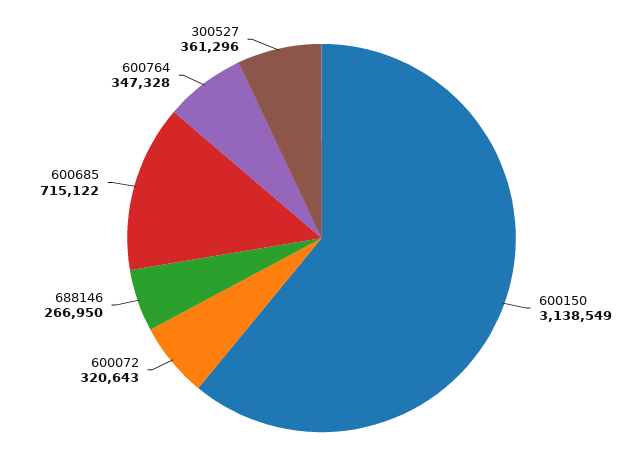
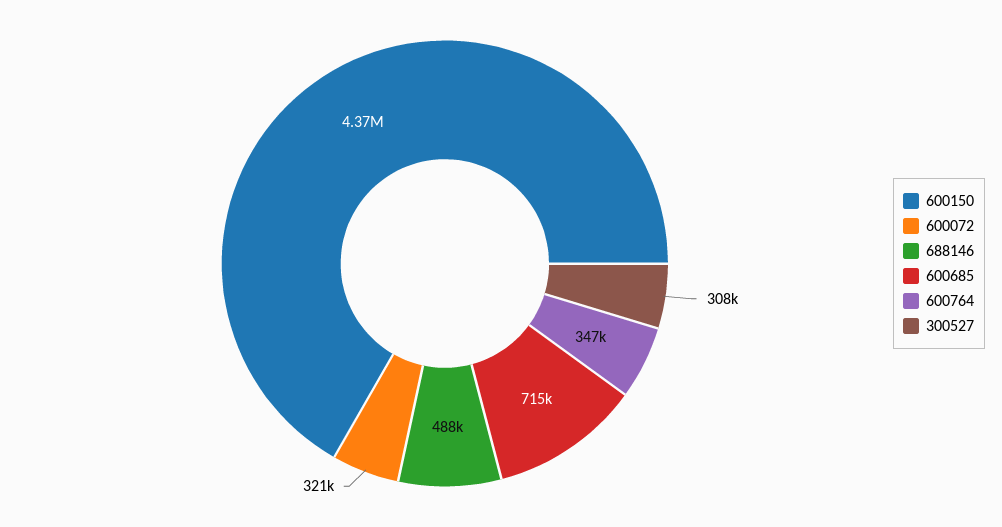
600150: 3138549 -> 4370000
688146: 266950 -> 488000
300527: 361296 -> 308000

